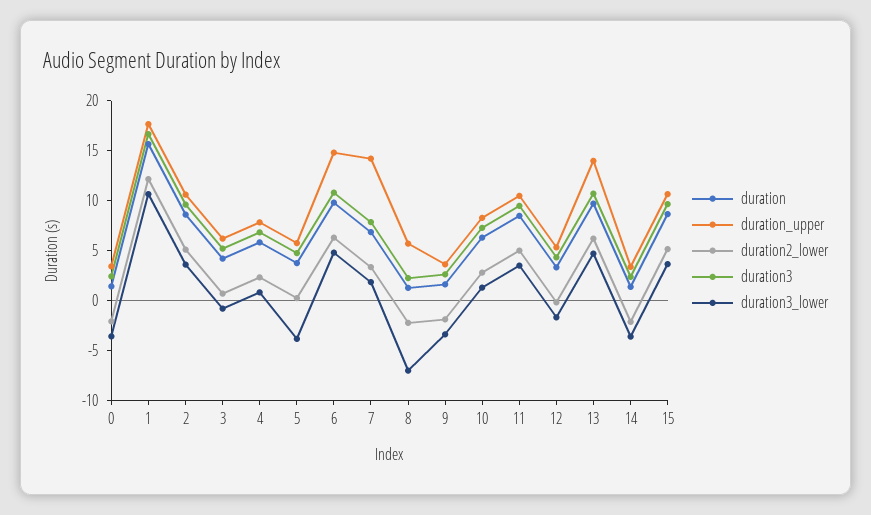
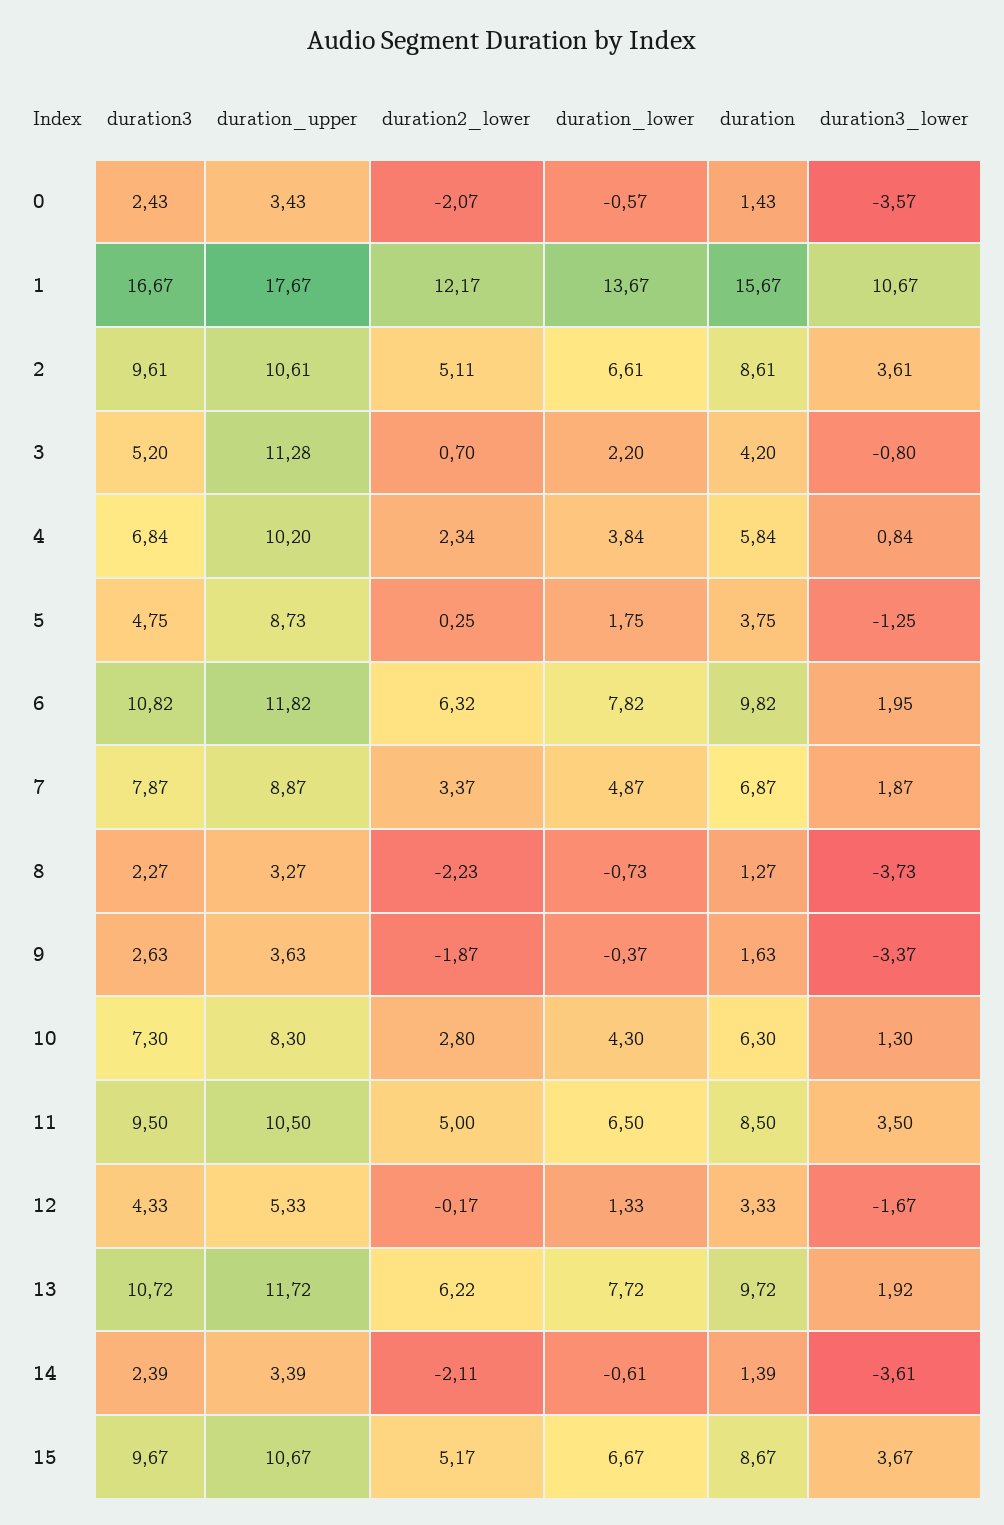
duration_upper, 3: 6 -> 11.28
duration_upper, 4: 8 -> 10.2
duration_upper, 5: 6 -> 8.73
duration3_lower, 5: -4 -> -1.25
duration_upper, 6: 15 -> 11.82
duration3_lower, 6: 5 -> 1.95
duration_upper, 7: 14 -> 8.87
duration_upper, 8: 6 -> 3.27
duration3_lower, 8: -7 -> -3.73
duration_upper, 13: 14 -> 11.72
duration3_lower, 13: 5 -> 1.92
duration_lower, 0: none -> -0.57
duration_lower, 1: none -> 13.67
duration_lower, 2: none -> 6.61
duration_lower, 3: none -> 2.2
duration_lower, 4: none -> 3.84
duration_lower, 5: none -> 1.75
duration_lower, 6: none -> 7.82
duration_lower, 7: none -> 4.87
duration_lower, 8: none -> -0.73
duration_lower, 9: none -> -0.37
duration_lower, 10: none -> 4.3
duration_lower, 11: none -> 6.5
duration_lower, 12: none -> 1.33
duration_lower, 13: none -> 7.72
duration_lower, 14: none -> -0.61
duration_lower, 15: none -> 6.67

